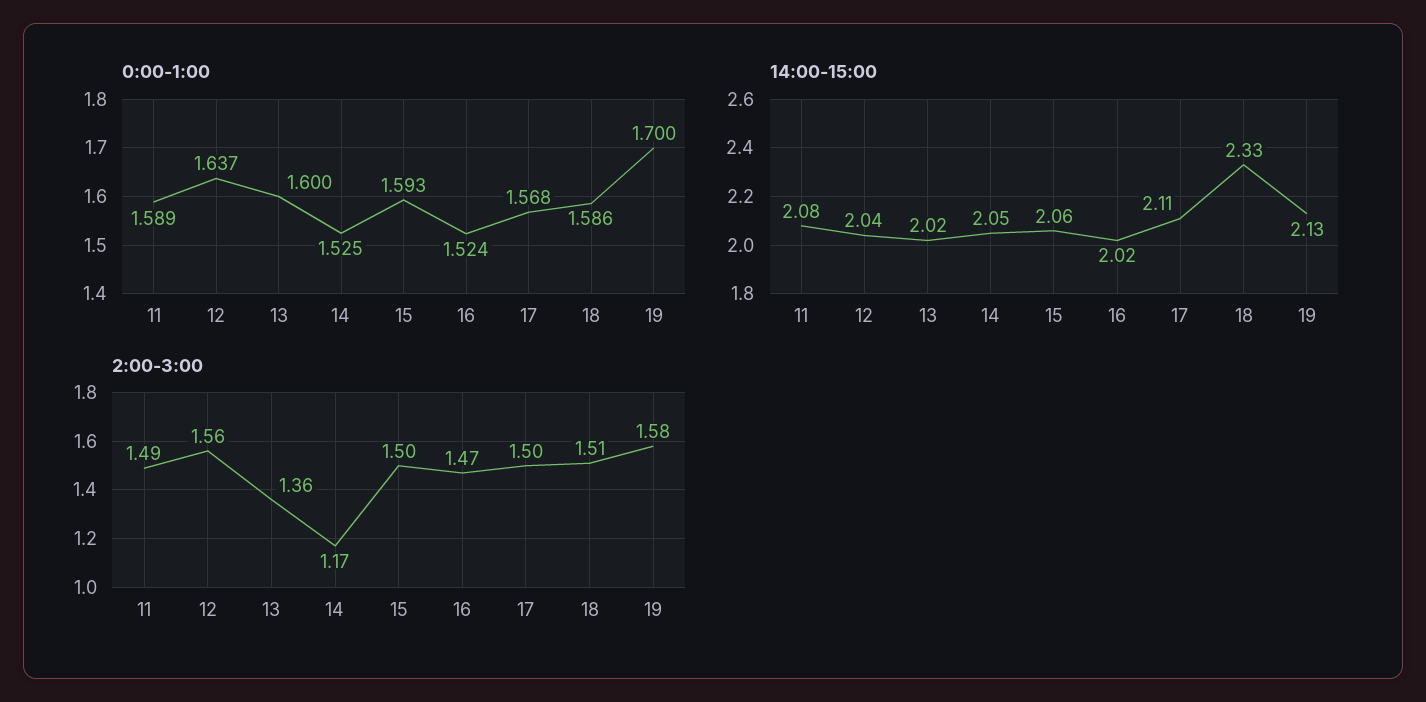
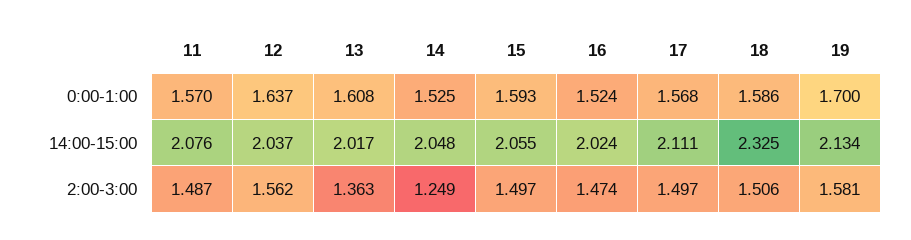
0:00-1:00, 11: 1.589 -> 1.57
0:00-1:00, 13: 1.6 -> 1.608
2:00-3:00, 14: 1.17 -> 1.249

